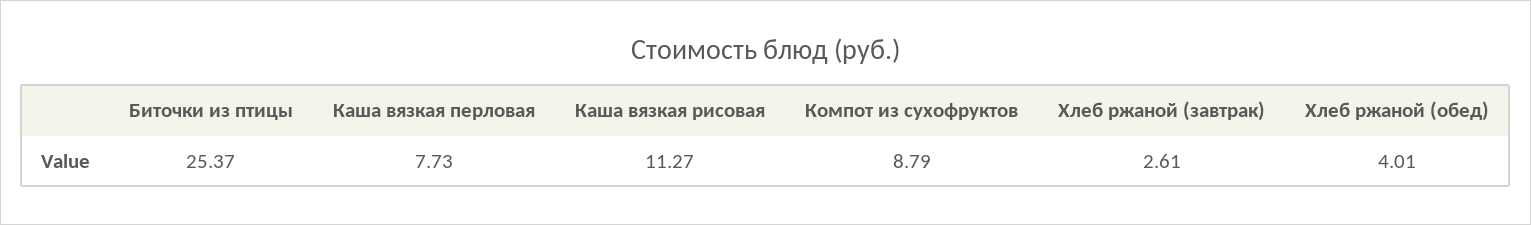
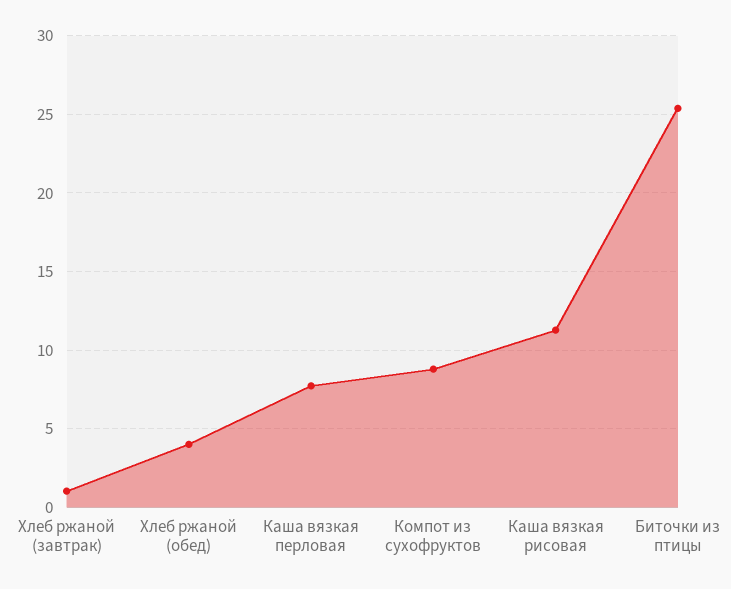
Хлеб ржаной (завтрак): 2.61 -> 1

